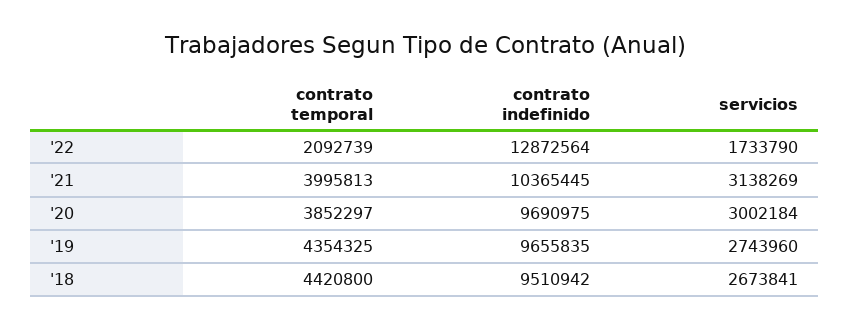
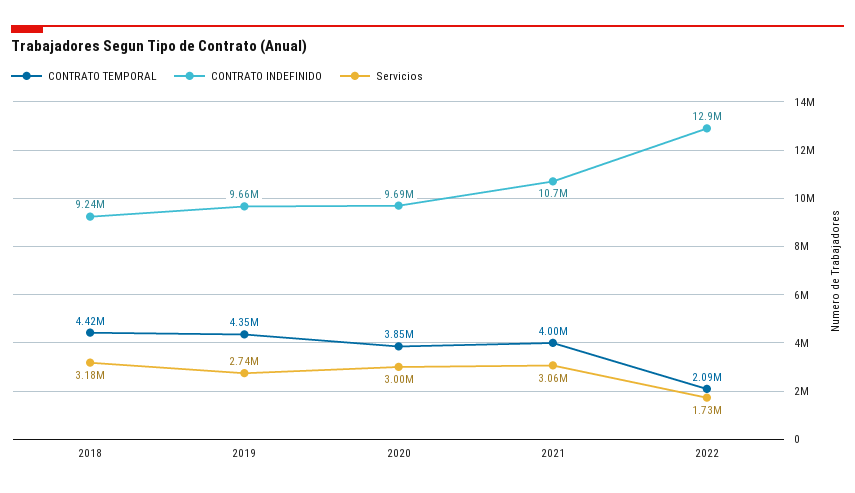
contrato indefinido, '21: 10365445 -> 10700000
servicios, '21: 3138269 -> 3060000
contrato indefinido, '18: 9510942 -> 9240000
servicios, '18: 2673841 -> 3180000

